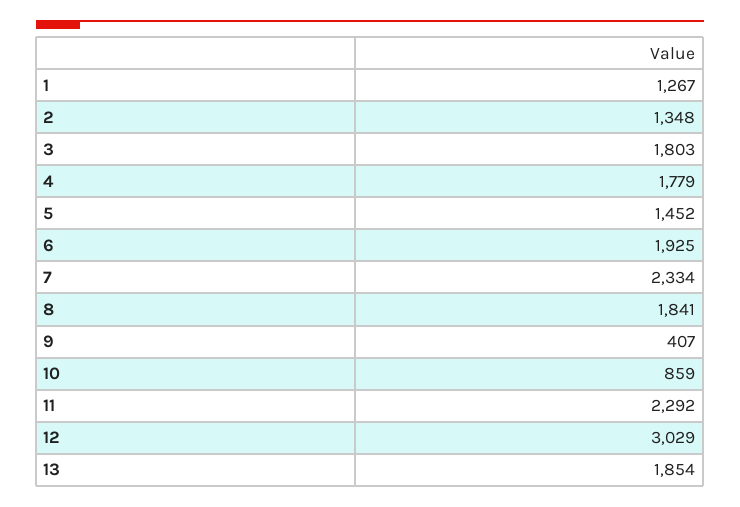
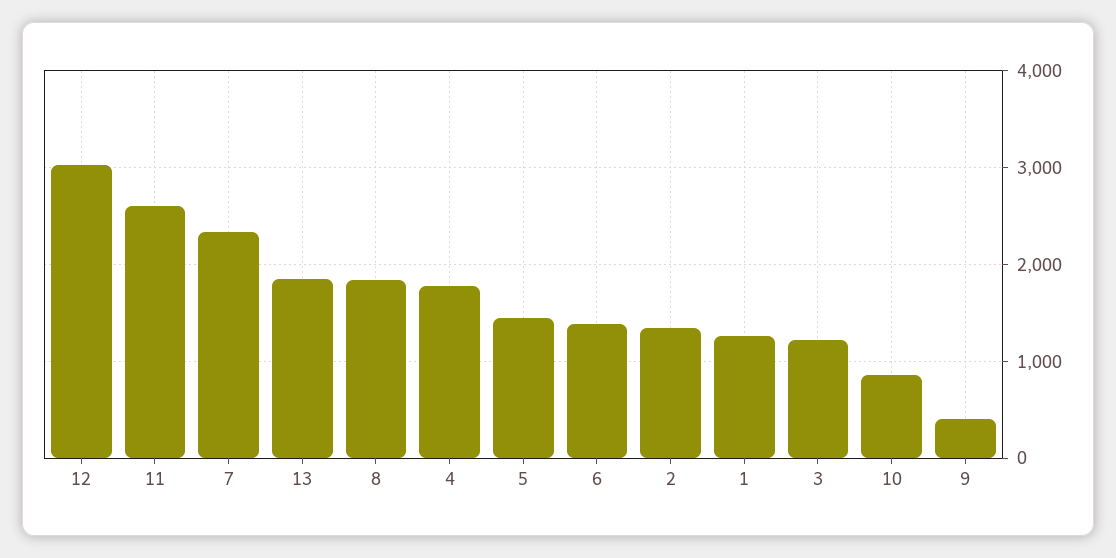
3: 1803 -> 1200
6: 1925 -> 1400
11: 2292 -> 2600

